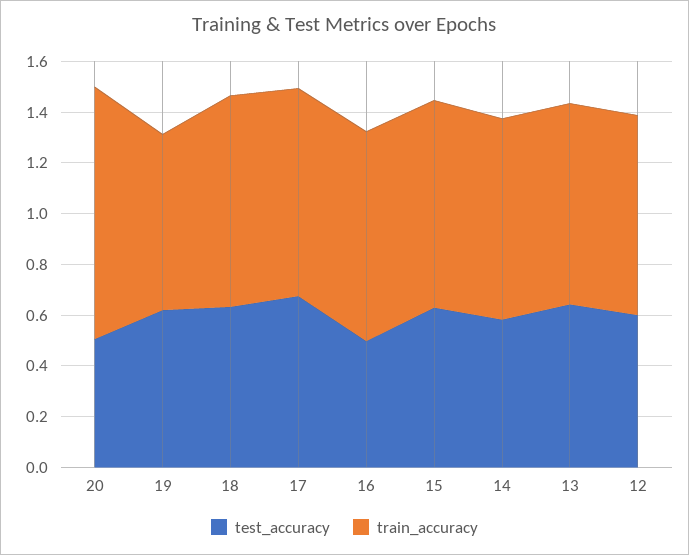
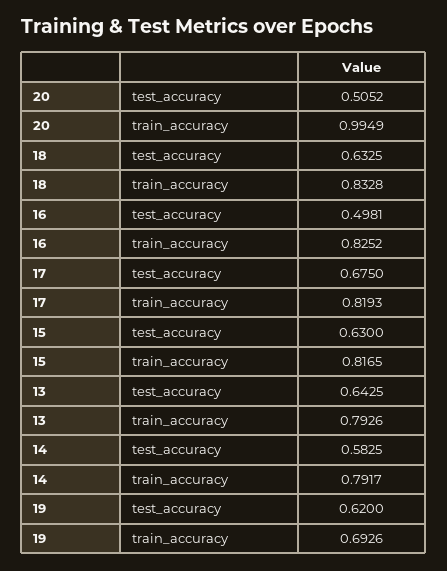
test_accuracy, 12: 0.6 -> none
train_accuracy, 12: 0.8 -> none

